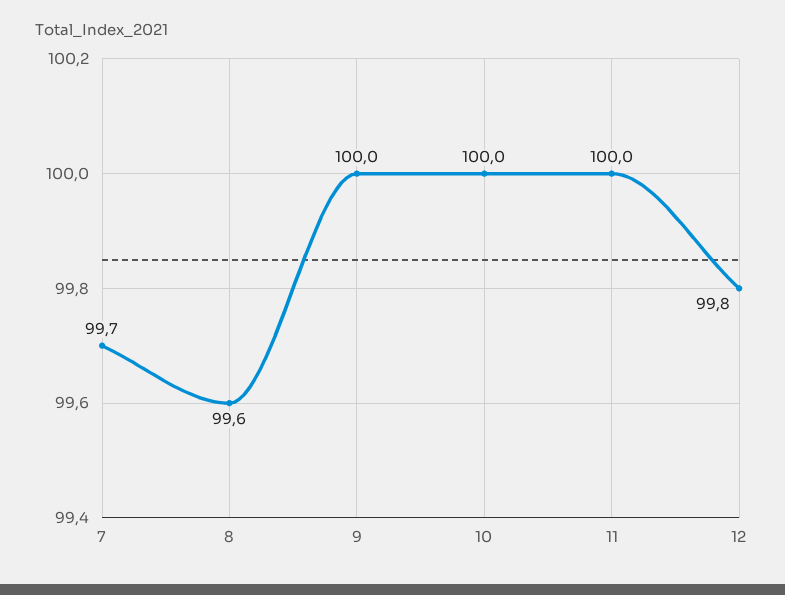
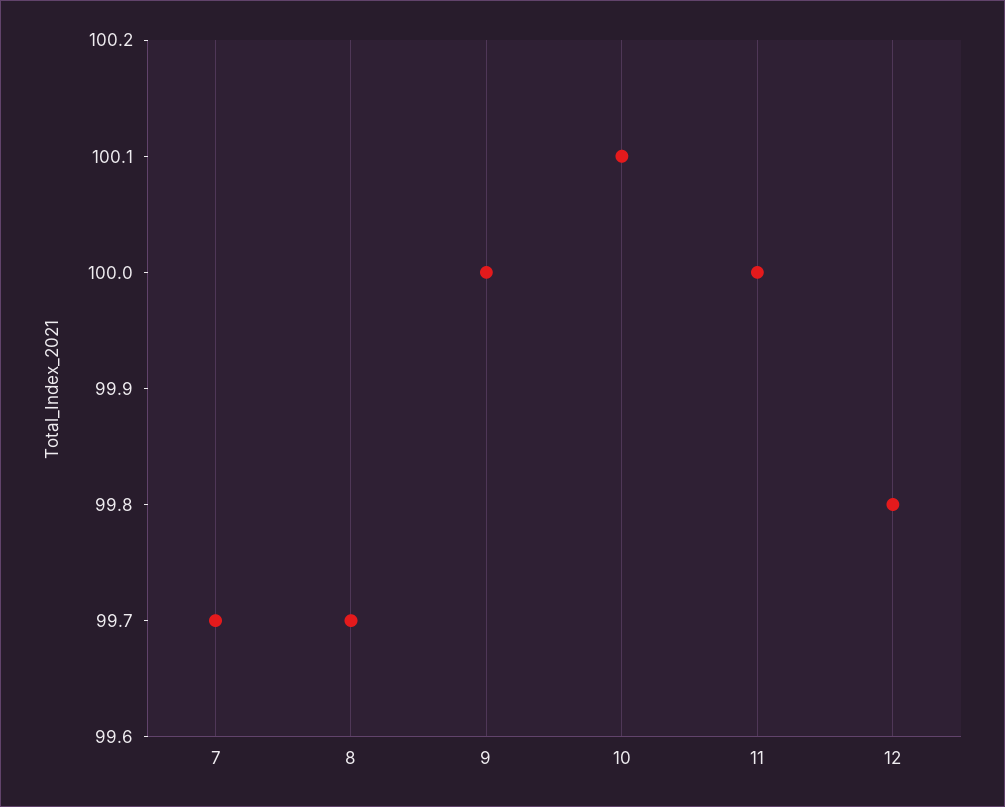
8: 99.6 -> 99.7
10: 100 -> 100.1

